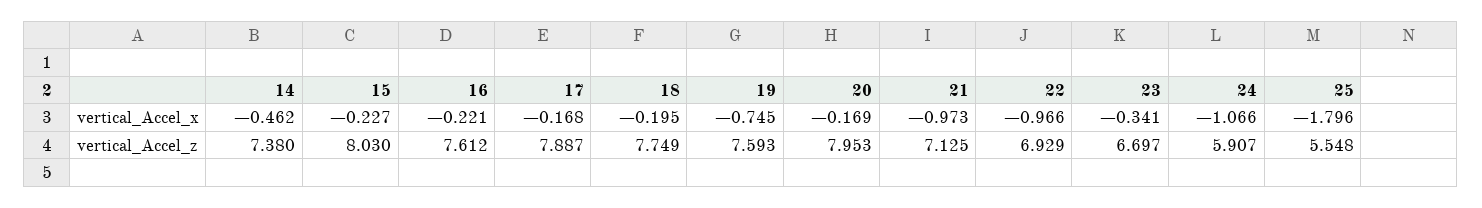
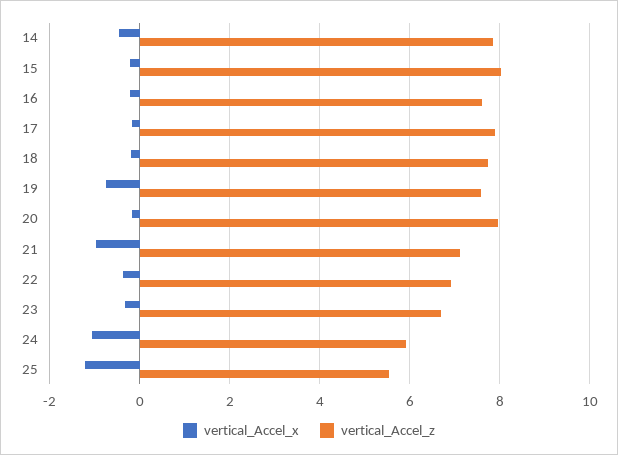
vertical_Accel_x, 22: -0.966 -> -0.4
vertical_Accel_x, 25: -1.796 -> -1.2
vertical_Accel_z, 14: 7.38 -> 7.8

